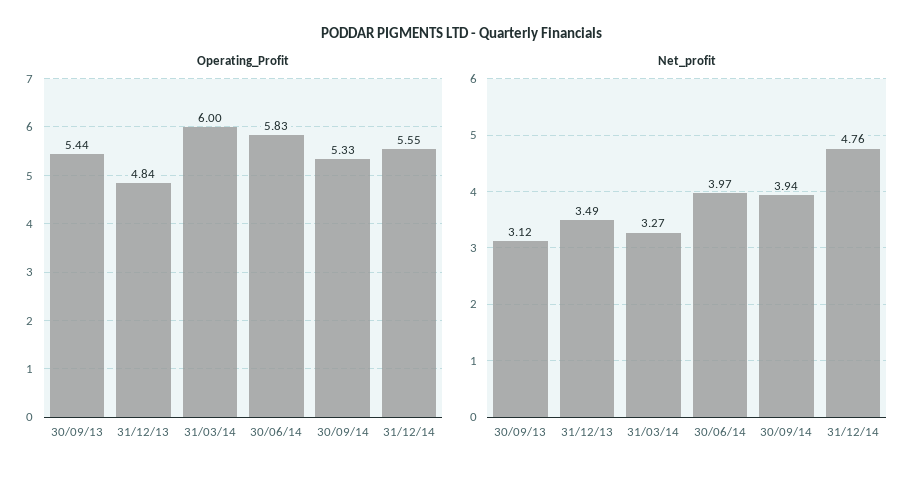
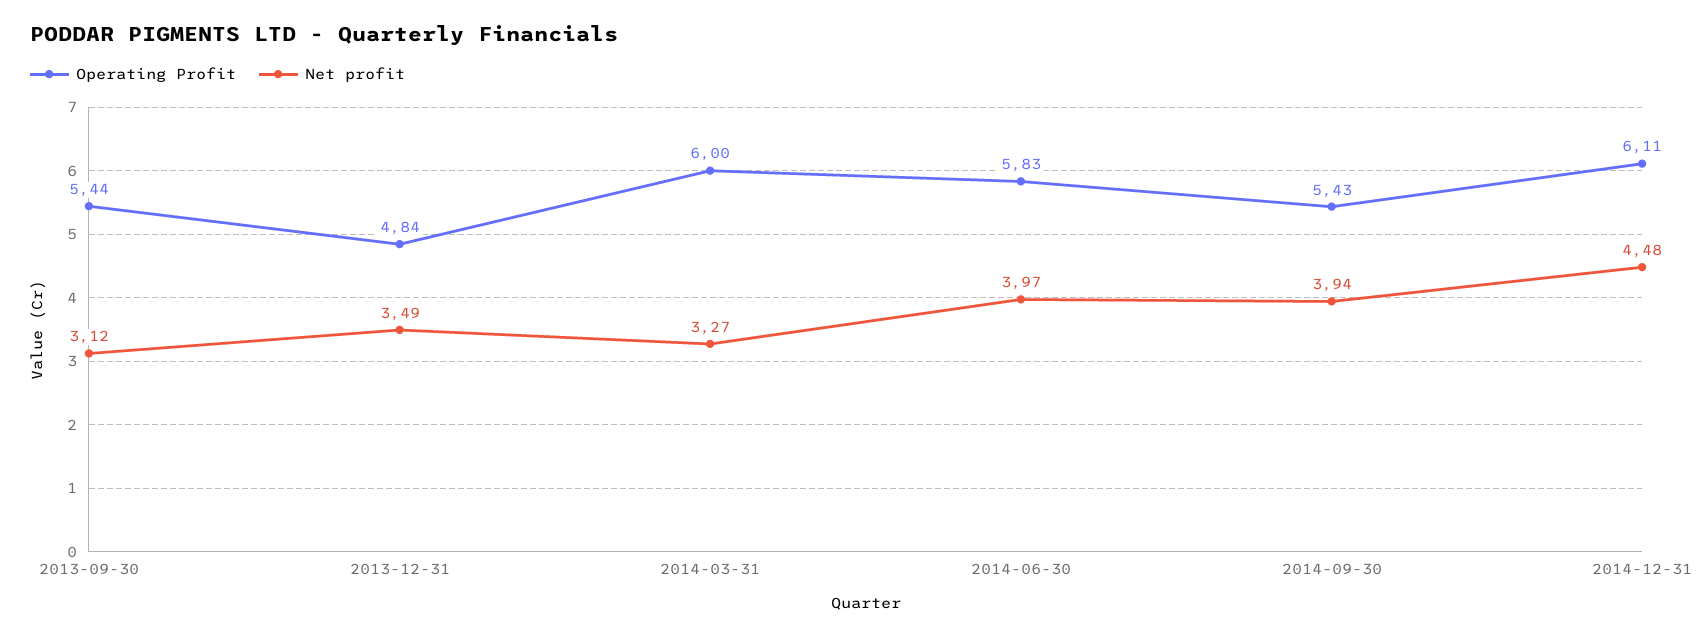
Operating_Profit, 30/09/14: 5.33 -> 5.43
Operating_Profit, 31/12/14: 5.55 -> 6.11
Net_profit, 31/12/14: 4.76 -> 4.48

